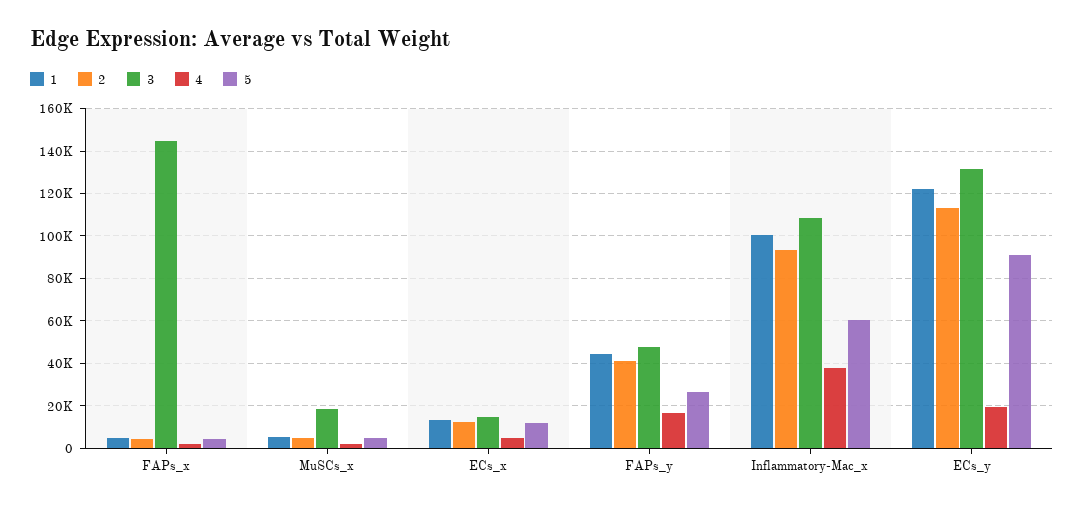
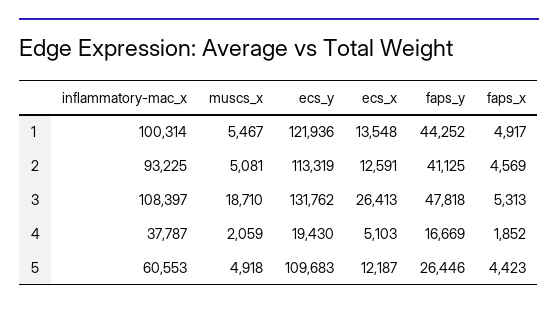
3, FAPs_x: 145000 -> 5313
3, ECs_x: 15000 -> 26413
5, ECs_y: 90000 -> 109683

